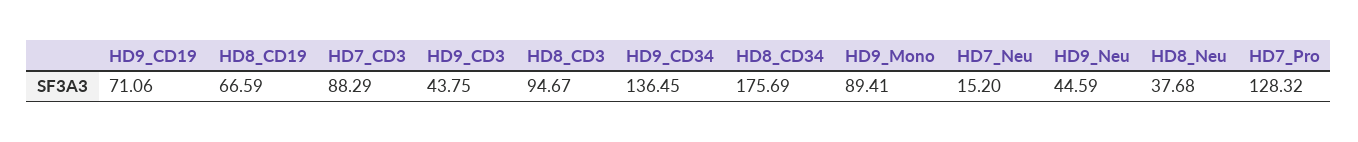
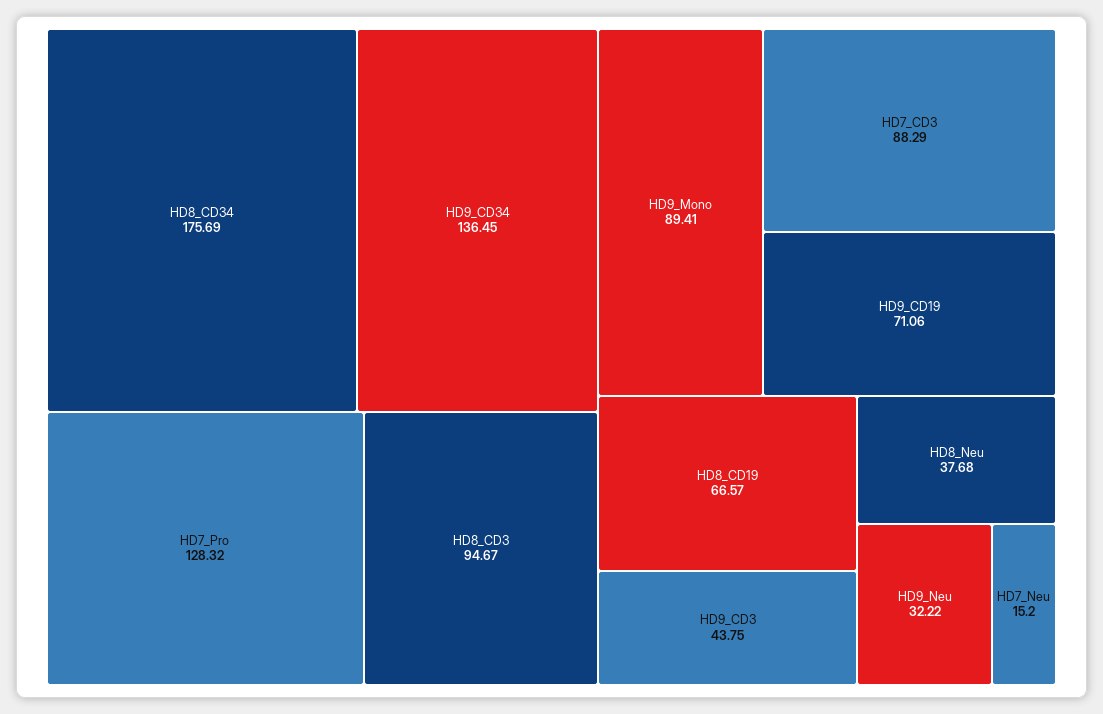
HD8_CD19: 66.59 -> 66.57
HD9_Neu: 44.59 -> 32.22

